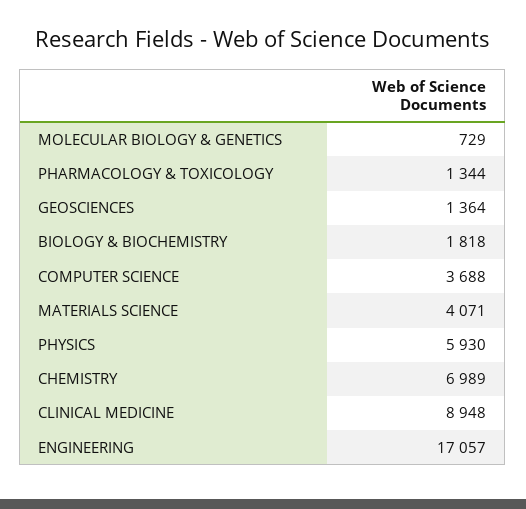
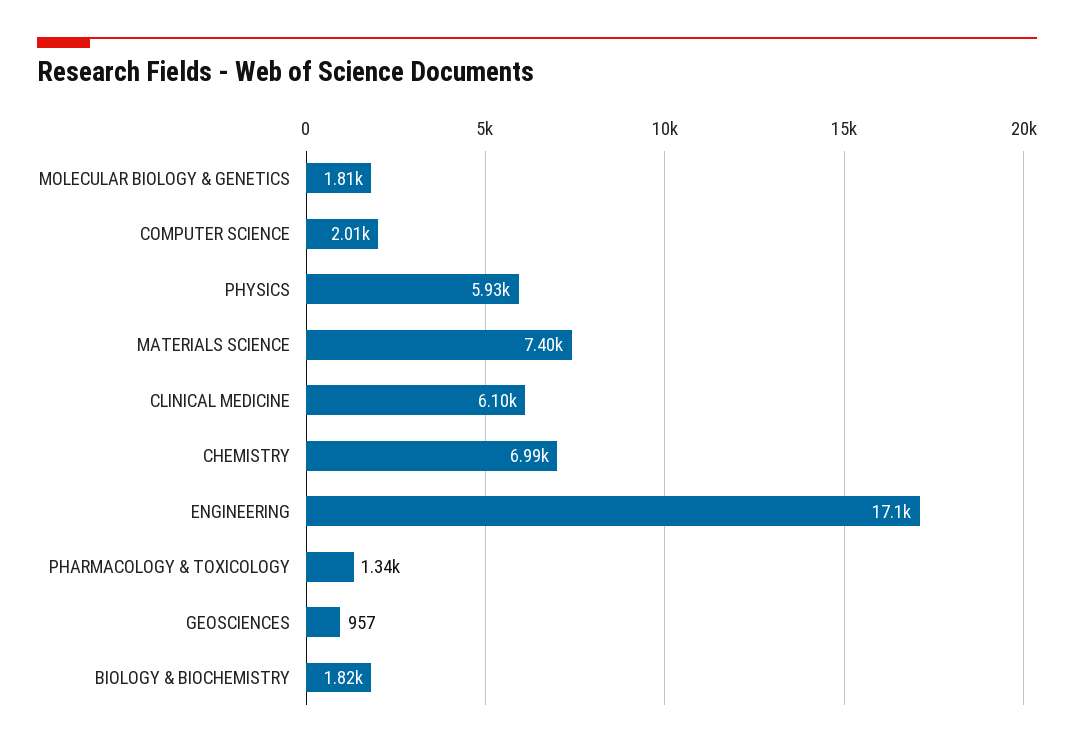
MOLECULAR BIOLOGY & GENETICS: 729 -> 1810
GEOSCIENCES: 1364 -> 957
COMPUTER SCIENCE: 3688 -> 2010
MATERIALS SCIENCE: 4071 -> 7400
CLINICAL MEDICINE: 8948 -> 6100

